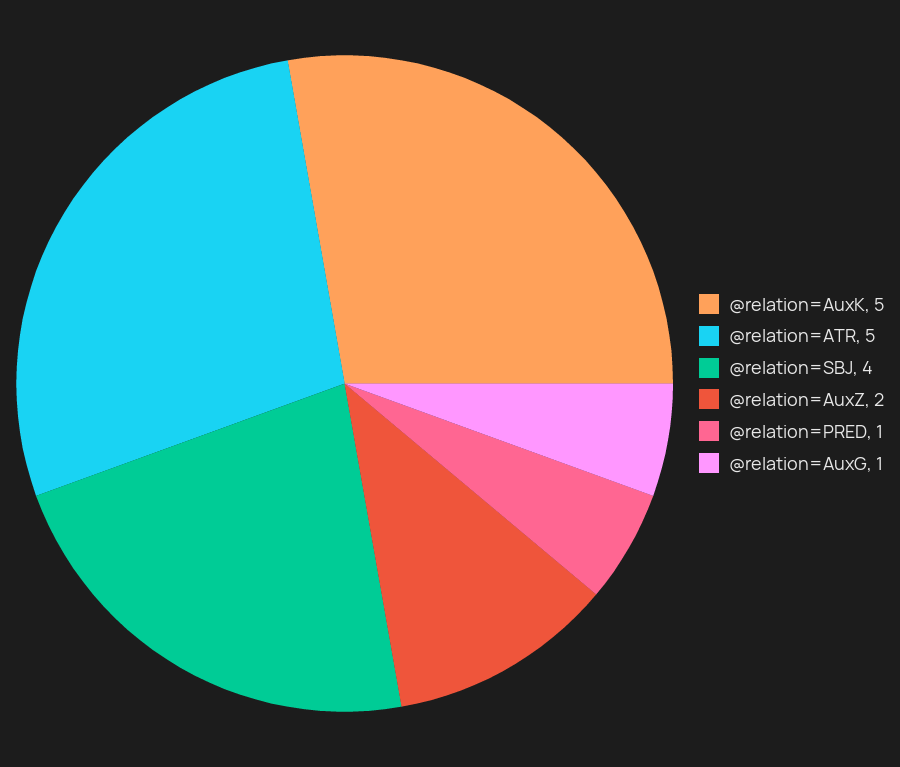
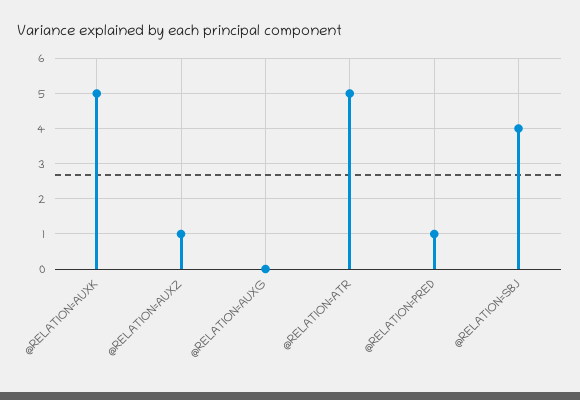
@relation=AuxZ: 2 -> 1
@relation=AuxG: 1 -> 0

